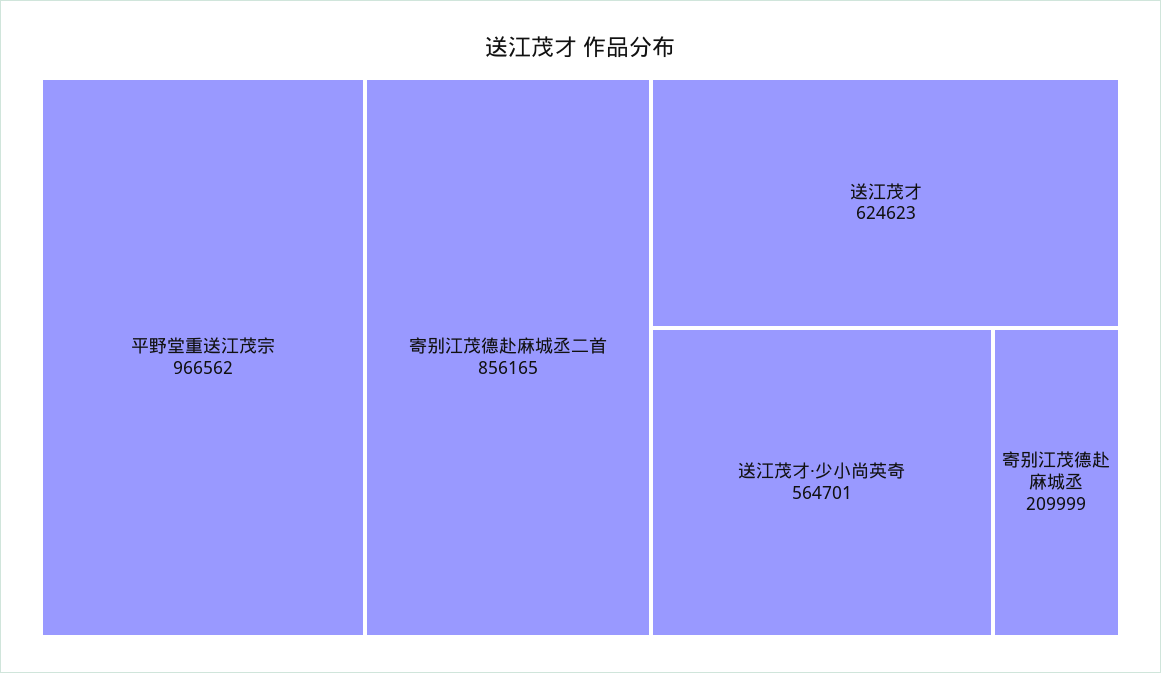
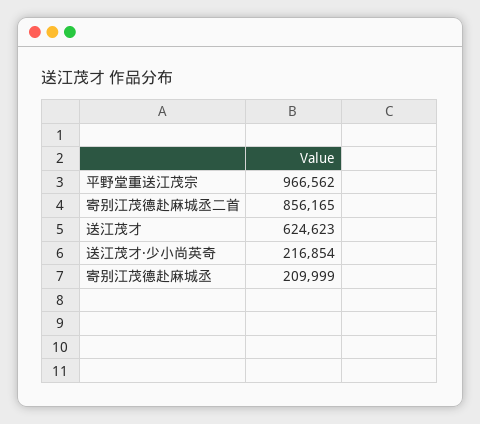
送江茂才·少小尚英奇: 564701 -> 216854

